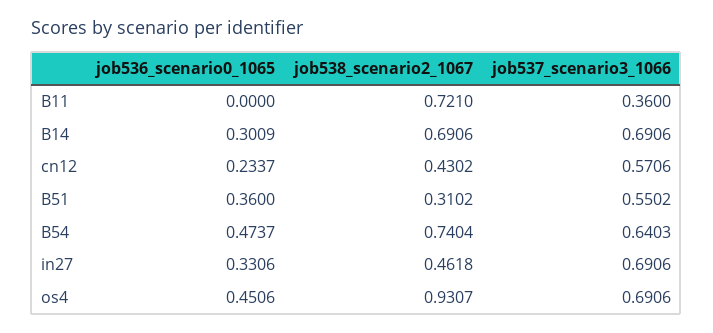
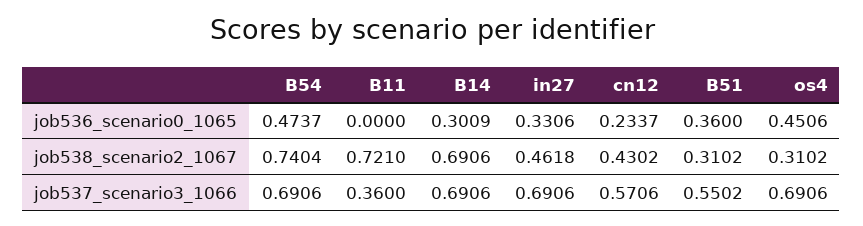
job537_scenario3_1066, B54: 0.6403 -> 0.6906
job538_scenario2_1067, os4: 0.9307 -> 0.3102

